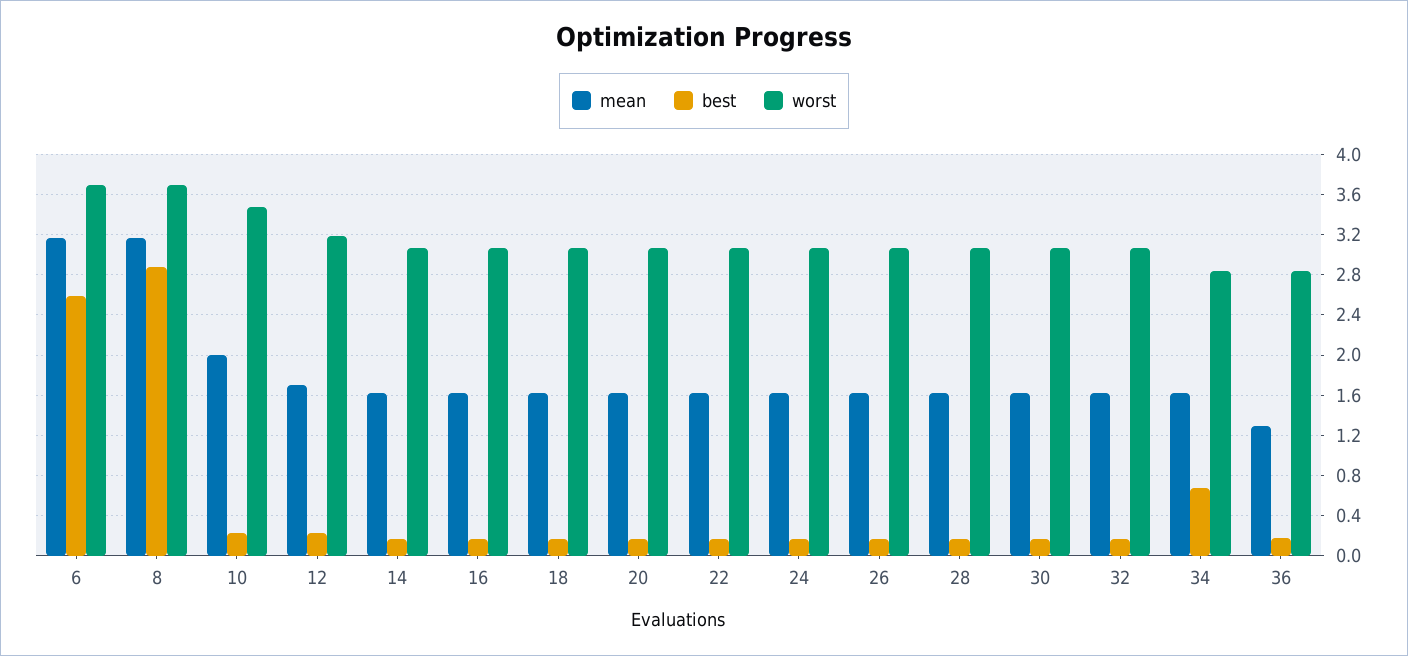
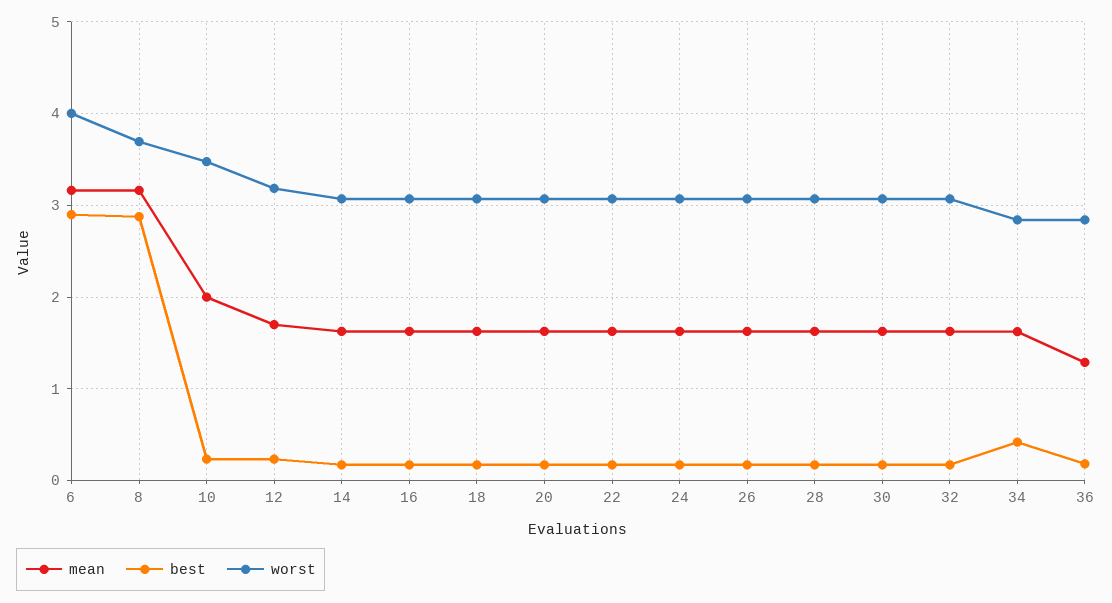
best, 6: 2.6 -> 2.9
worst, 6: 3.7 -> 4
best, 34: 0.7 -> 0.4

